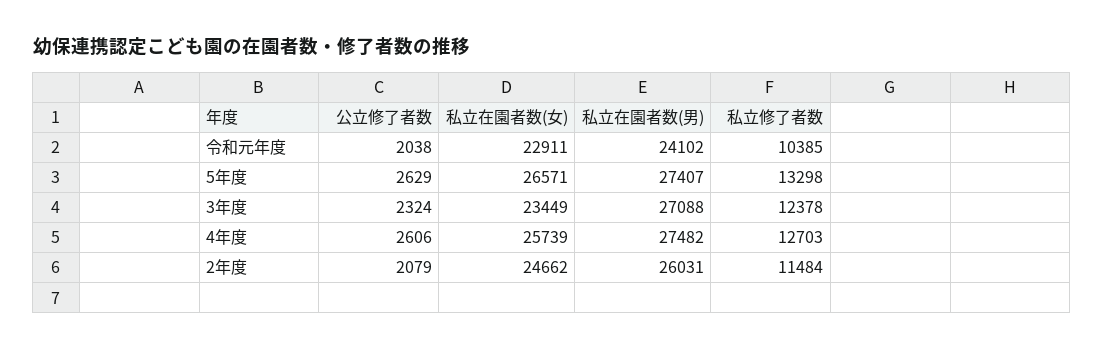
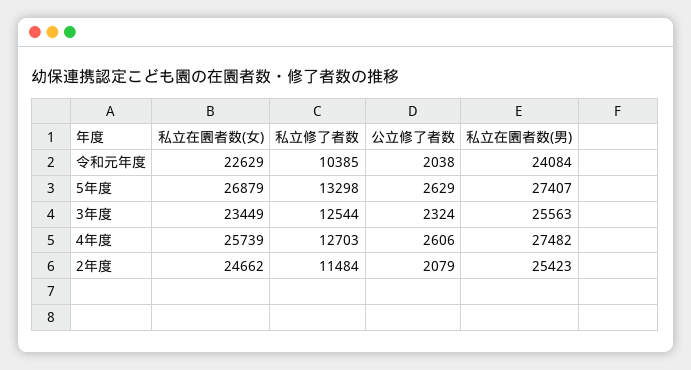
私立在園者数(女), 令和元年度: 22911 -> 22629
私立在園者数(男), 令和元年度: 24102 -> 24084
私立在園者数(女), 5年度: 26571 -> 26879
私立在園者数(男), 3年度: 27088 -> 25563
私立修了者数, 3年度: 12378 -> 12544
私立在園者数(男), 2年度: 26031 -> 25423

